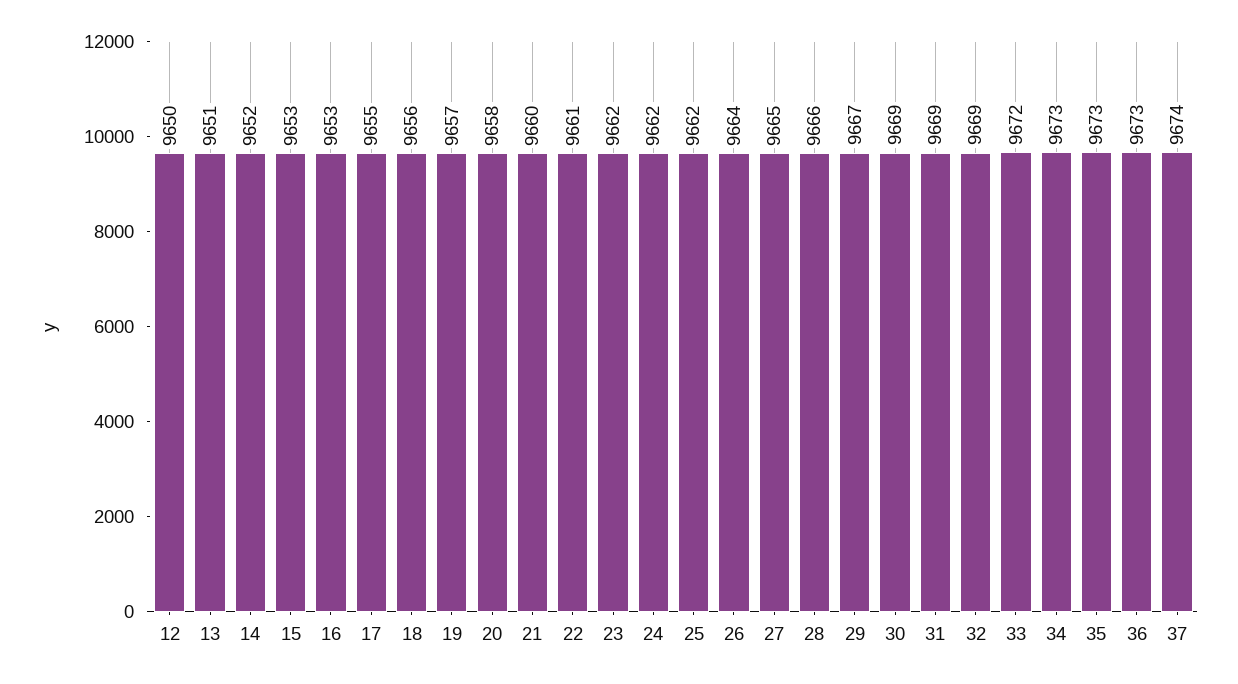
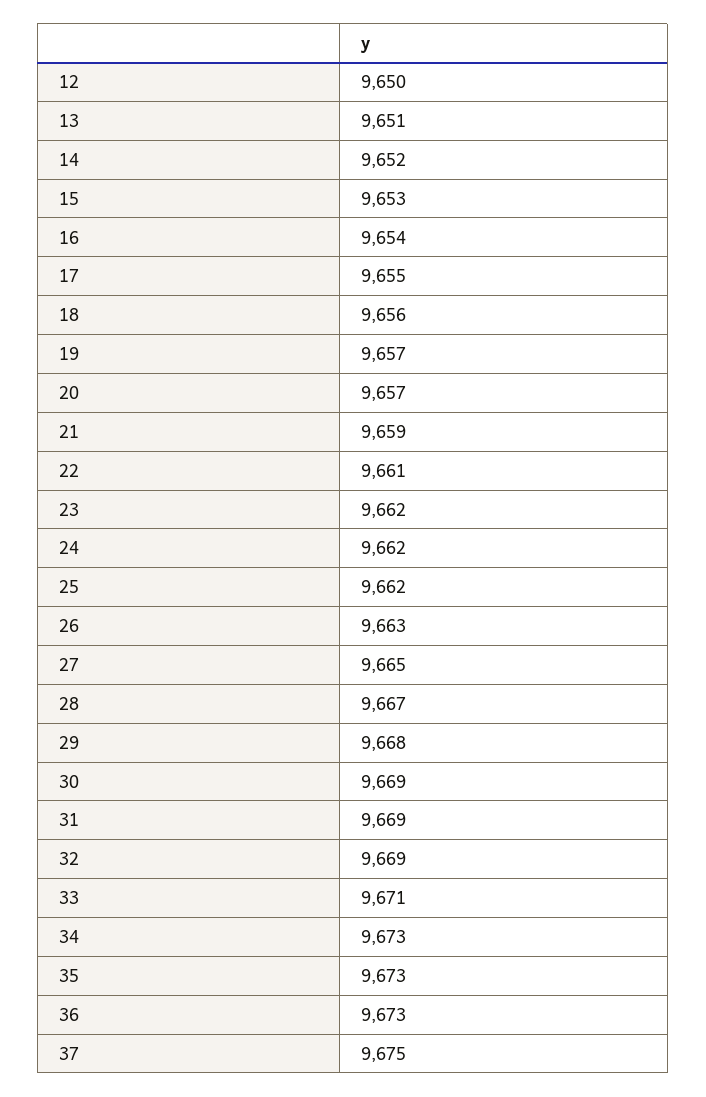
16: 9653 -> 9654
20: 9658 -> 9657
21: 9660 -> 9659
26: 9664 -> 9663
28: 9666 -> 9667
29: 9667 -> 9668
33: 9672 -> 9671
37: 9674 -> 9675

